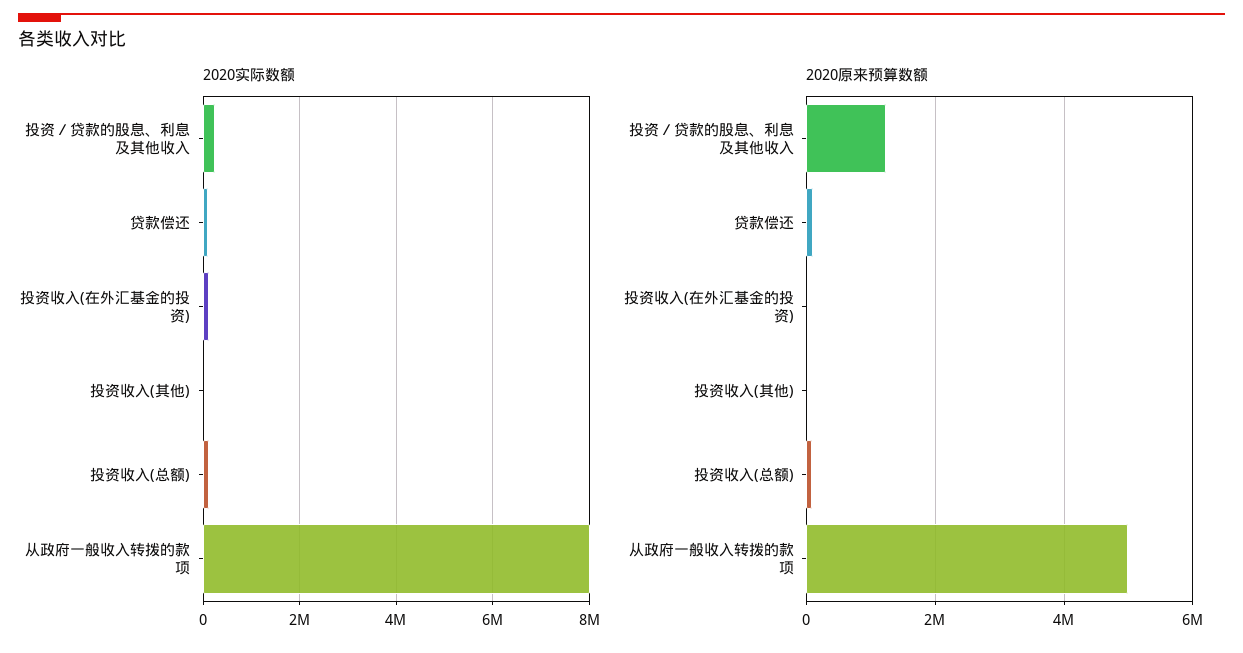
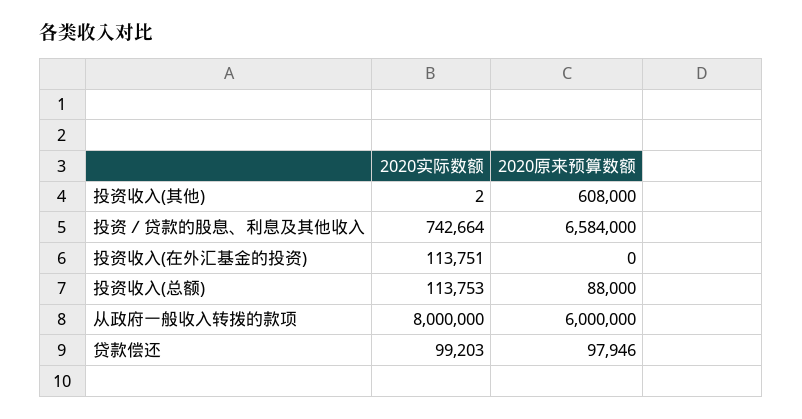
2020实际数额, 投资／贷款的股息、利息及其他收入: 200000 -> 742664
2020原来预算数额, 投资／贷款的股息、利息及其他收入: 1200000 -> 6584000
2020原来预算数额, 投资收入(其他): 0 -> 608000
2020原来预算数额, 从政府一般收入转拨的款项: 5000000 -> 6000000

